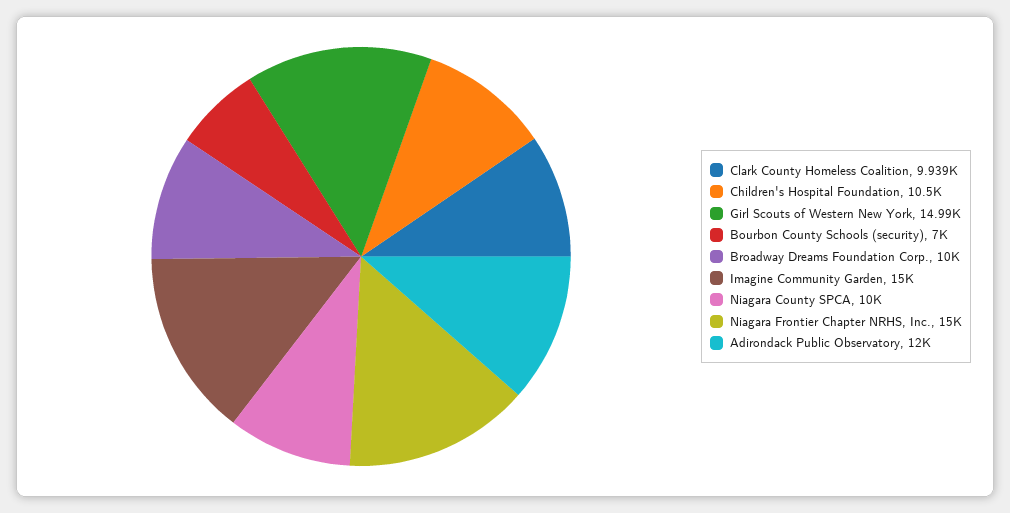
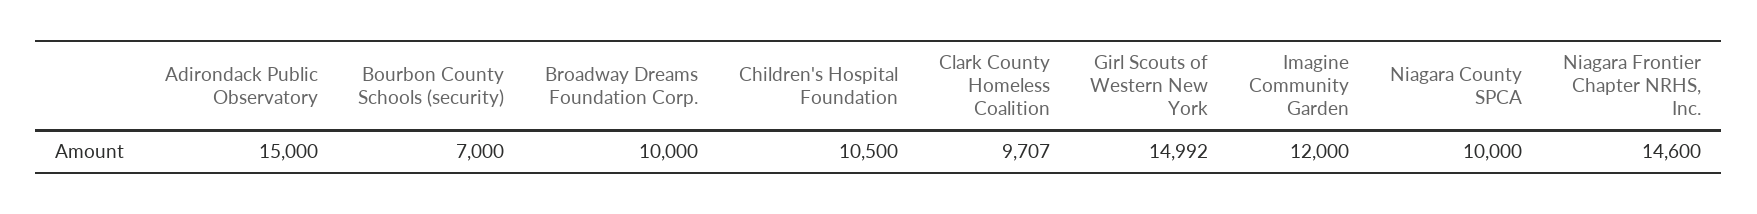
Clark County Homeless Coalition: 9939 -> 9707
Imagine Community Garden: 15000 -> 12000
Niagara Frontier Chapter NRHS, Inc.: 15000 -> 14600
Adirondack Public Observatory: 12000 -> 15000

